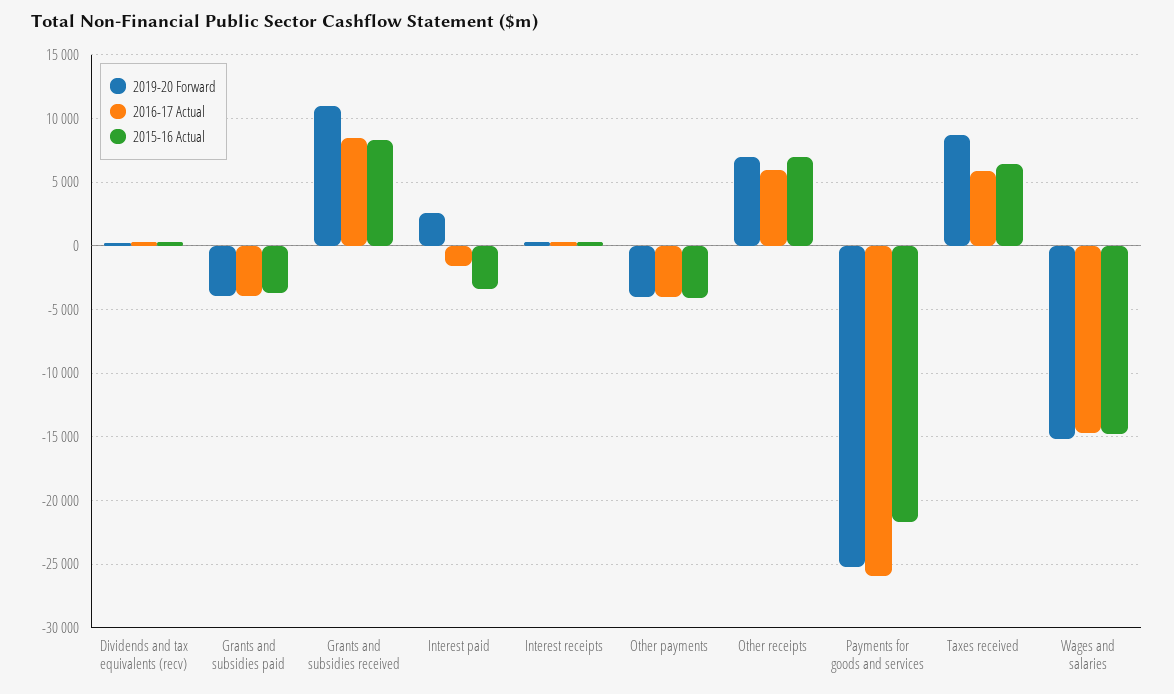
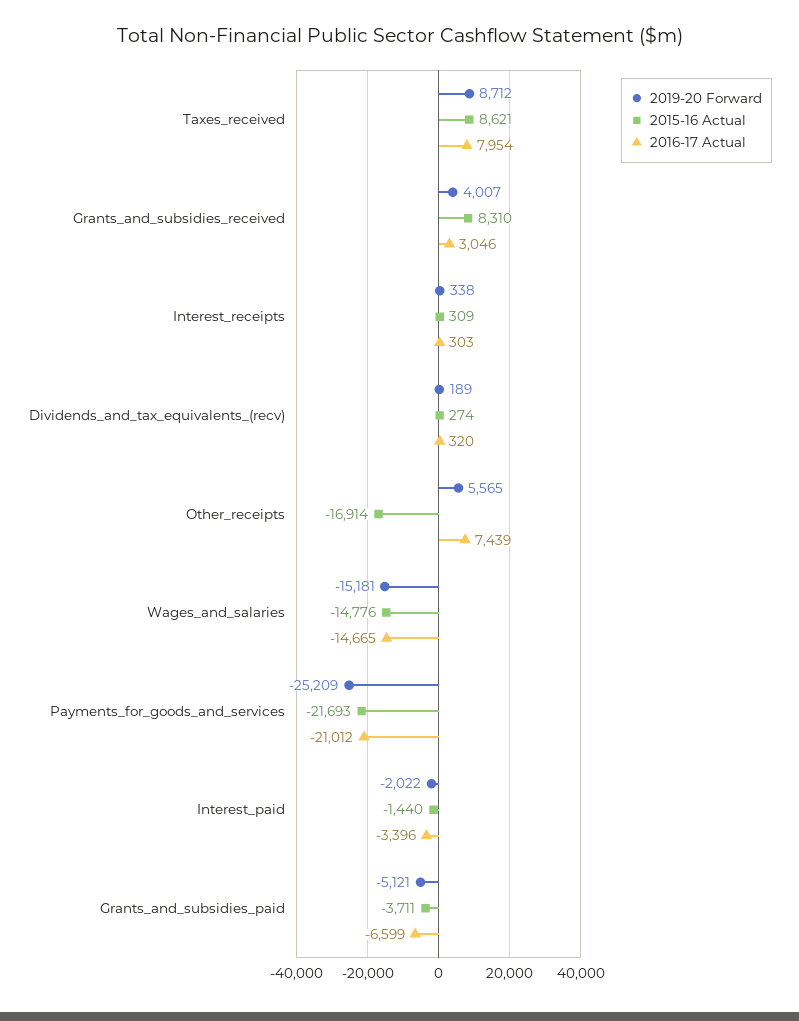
2019-20 Forward, Grants and subsidies paid: -4000 -> -5121
2016-17 Actual, Grants and subsidies paid: -4000 -> -6599
2019-20 Forward, Grants and subsidies received: 11000 -> 4007
2016-17 Actual, Grants and subsidies received: 8500 -> 3046
2019-20 Forward, Interest paid: 2500 -> -2022
2016-17 Actual, Interest paid: -1500 -> -3396
2015-16 Actual, Interest paid: -3500 -> -1440
2019-20 Forward, Other payments: -4000 -> none
2016-17 Actual, Other payments: -4000 -> none
2015-16 Actual, Other payments: -4000 -> none
2019-20 Forward, Other receipts: 7000 -> 5565
2016-17 Actual, Other receipts: 6000 -> 7439
2015-16 Actual, Other receipts: 7000 -> -16914
2016-17 Actual, Payments for goods and services: -26000 -> -21012
2016-17 Actual, Taxes received: 6000 -> 7954
2015-16 Actual, Taxes received: 6500 -> 8621

